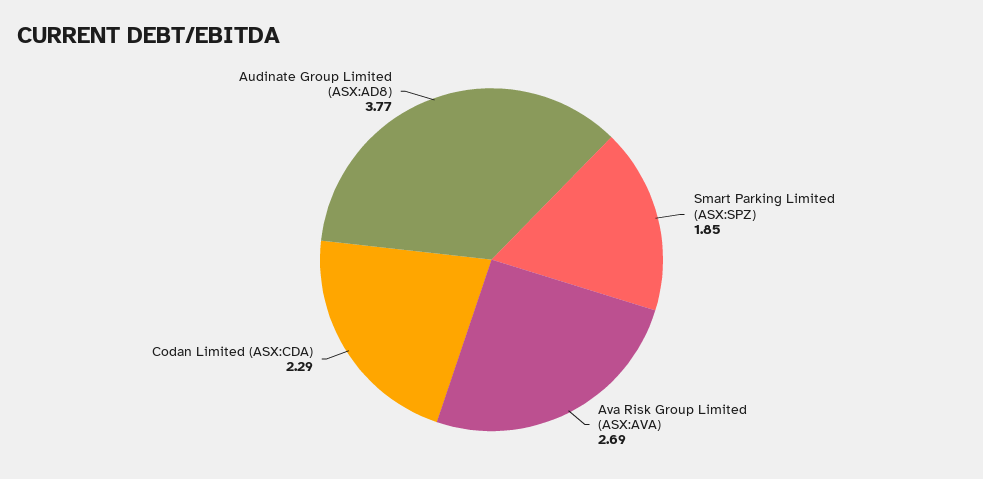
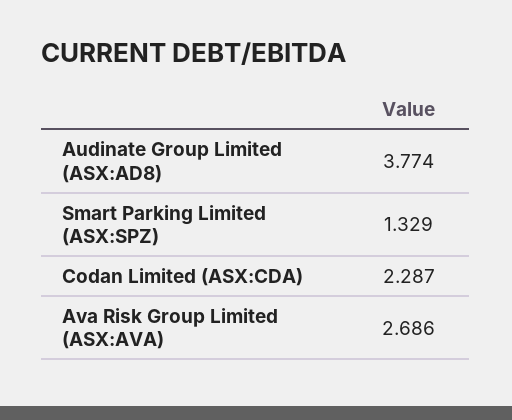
Smart Parking Limited (ASX:SPZ): 1.85 -> 1.329

